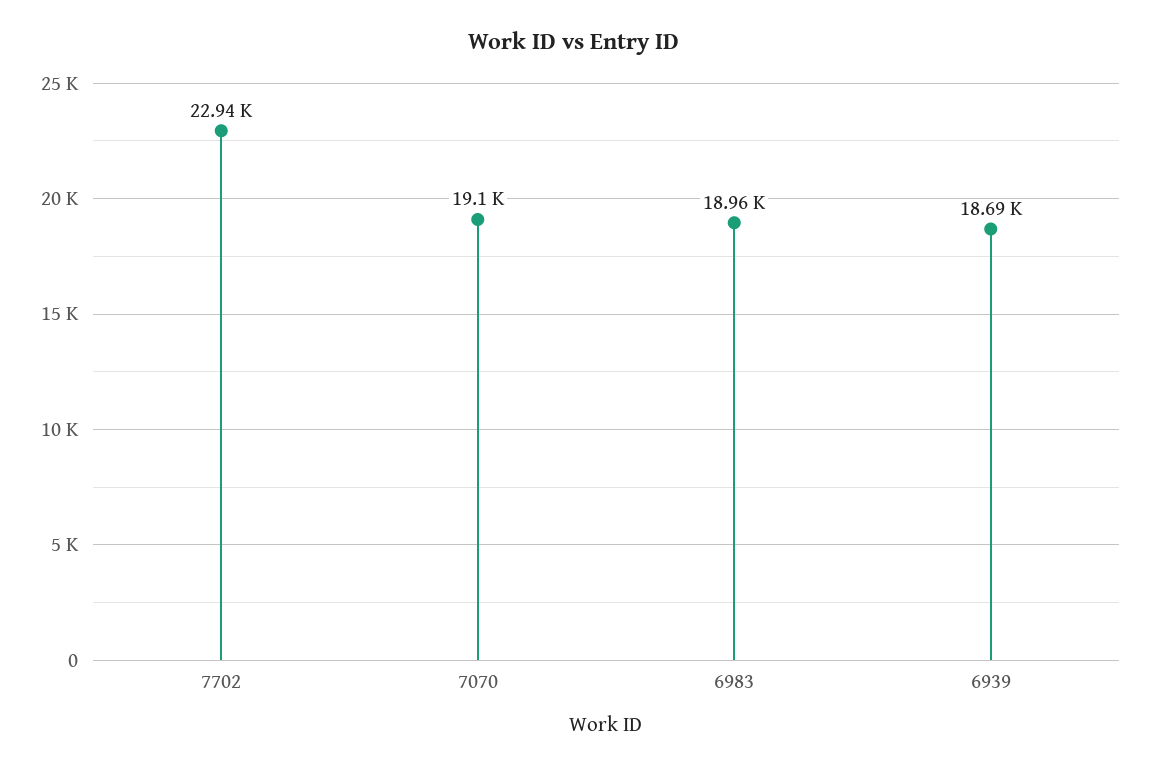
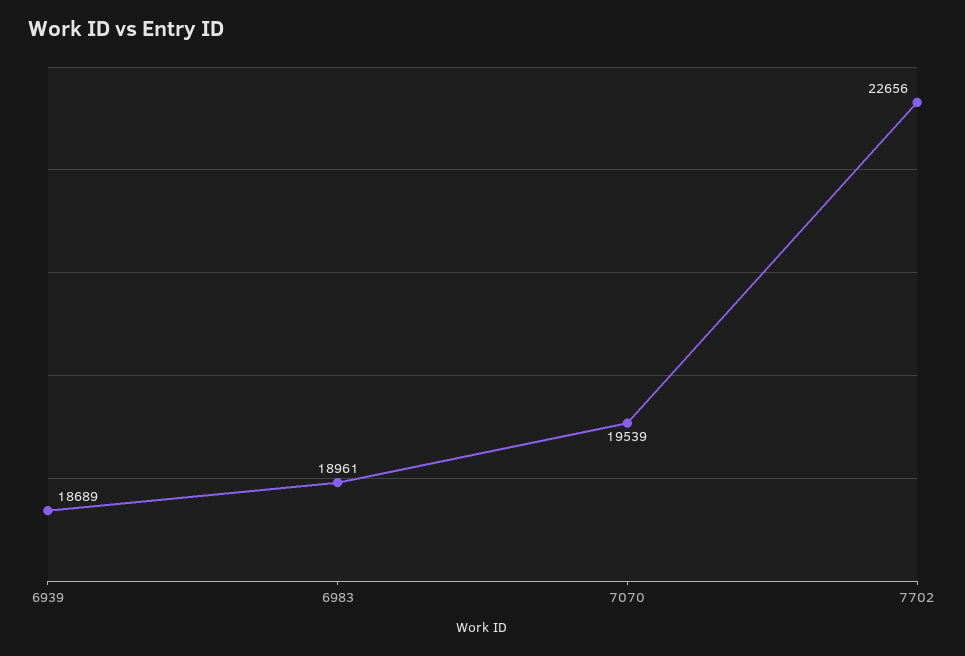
7702: 22940 -> 22656
7070: 19100 -> 19539

